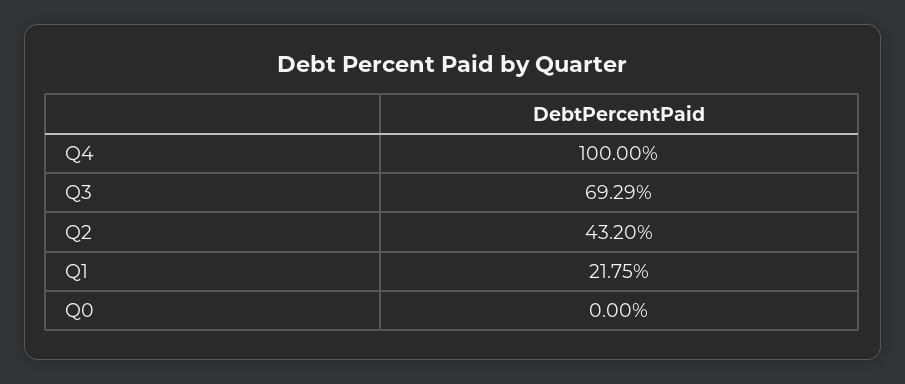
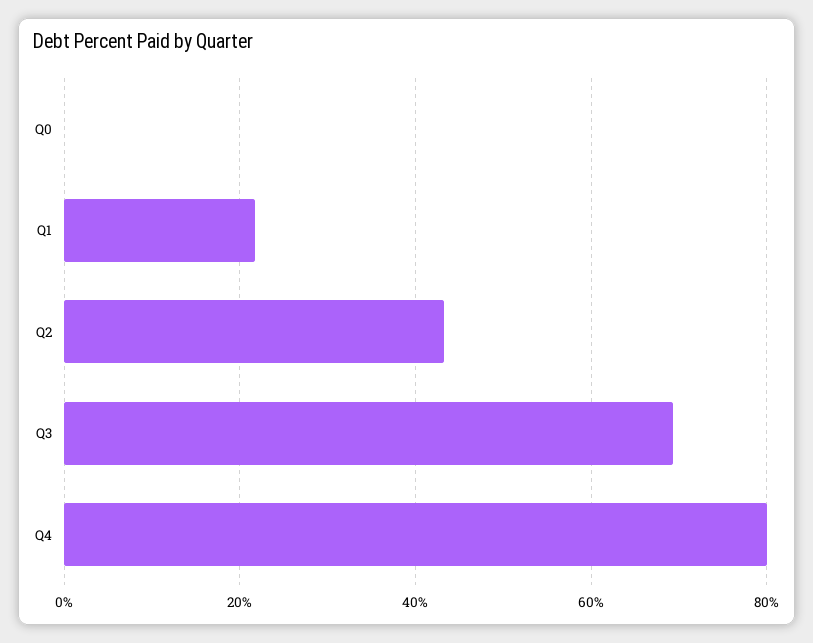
Q4: 100 -> 80

